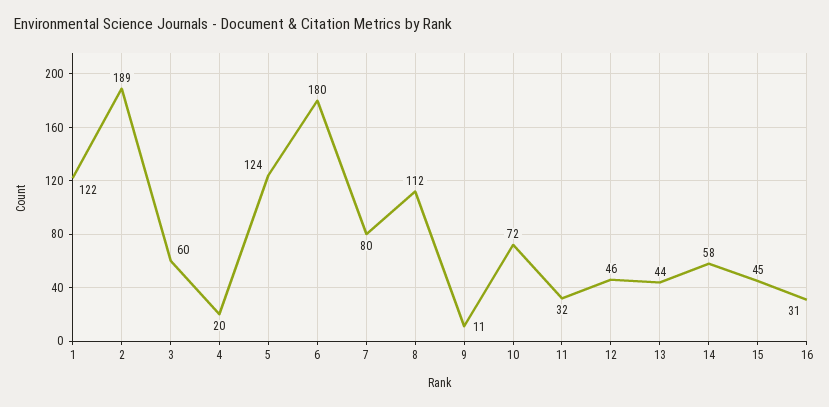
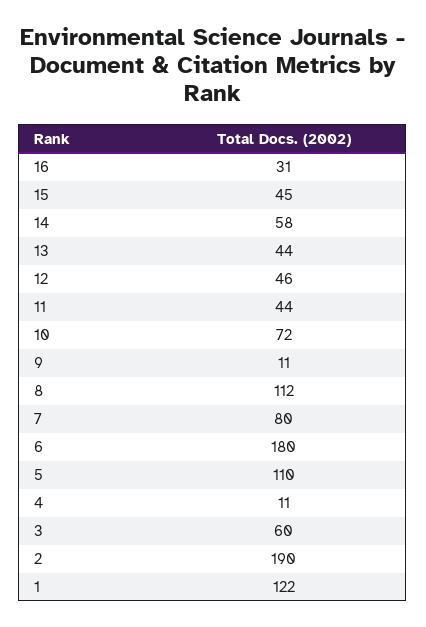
2: 189 -> 190
4: 20 -> 11
5: 124 -> 110
11: 32 -> 44

